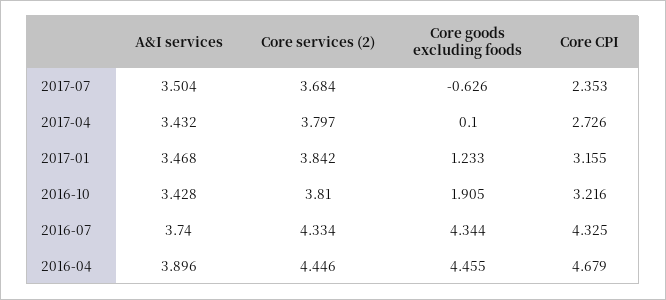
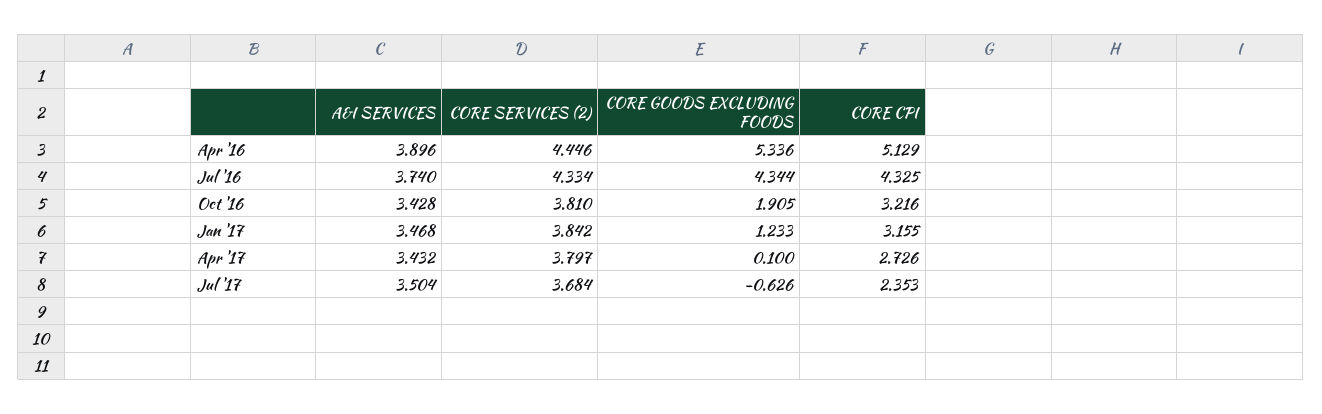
Core goods excluding foods, 2016-04: 4.455 -> 5.336
Core CPI, 2016-04: 4.679 -> 5.129

